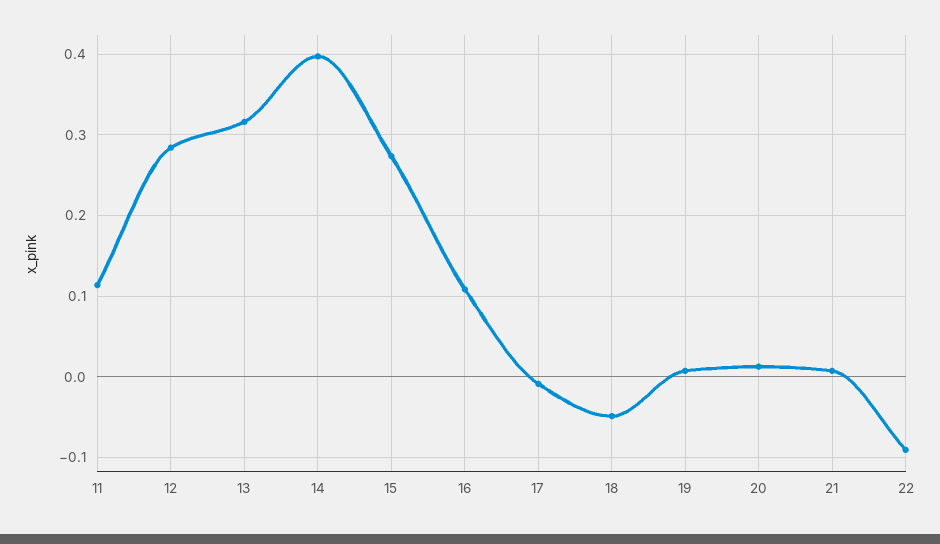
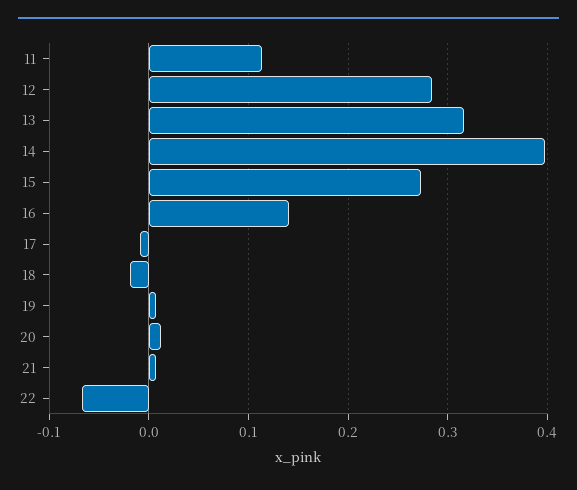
16: 0.11 -> 0.14
18: -0.05 -> -0.02
22: -0.09 -> -0.07

